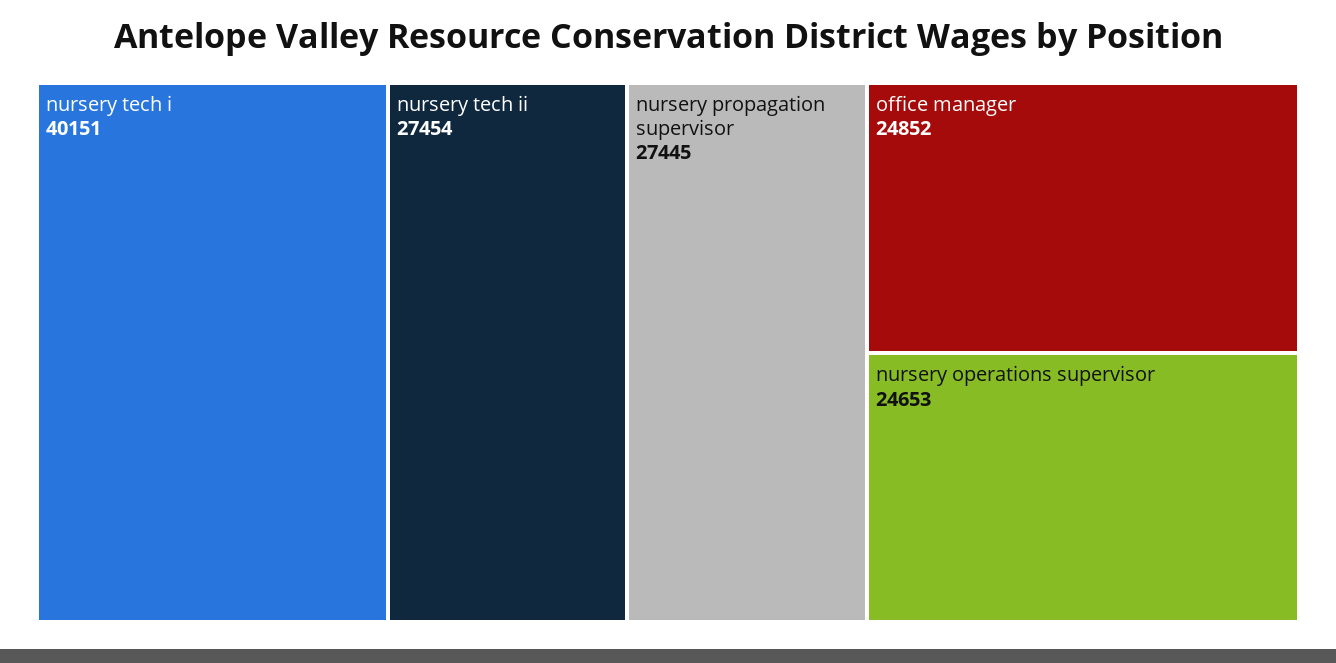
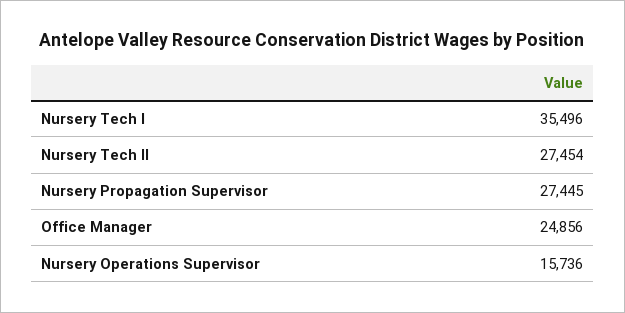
nursery tech i: 40151 -> 35496
office manager: 24852 -> 24856
nursery operations supervisor: 24653 -> 15736

